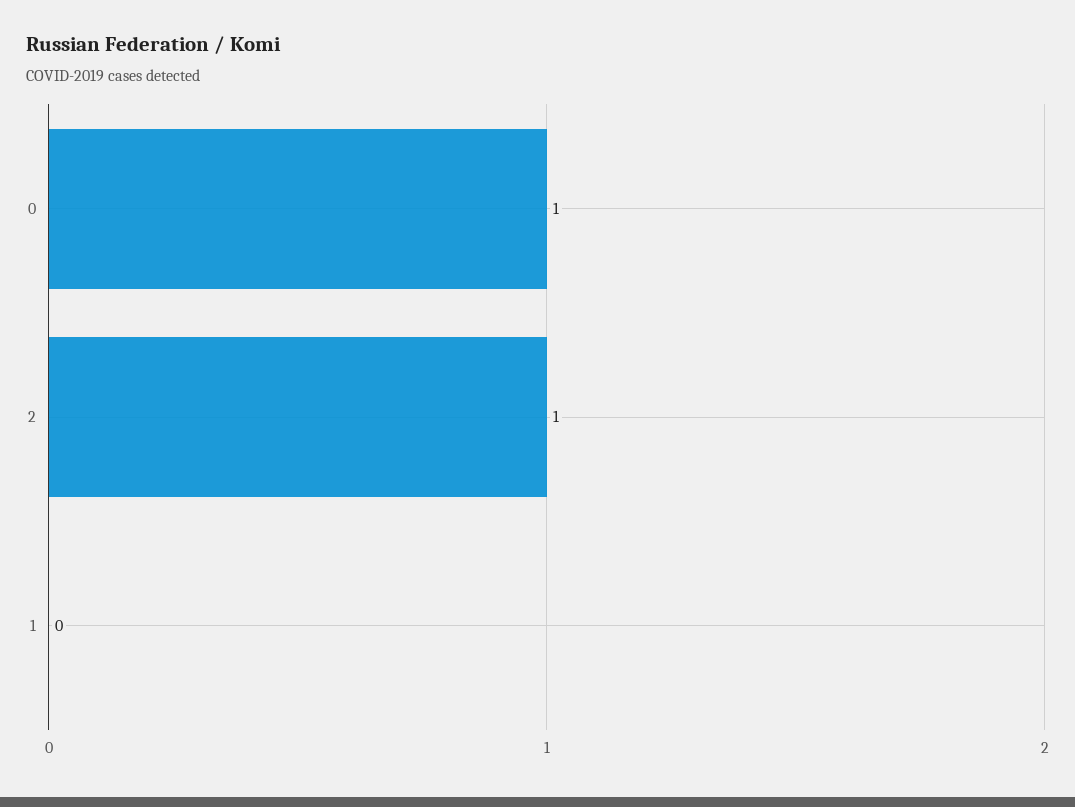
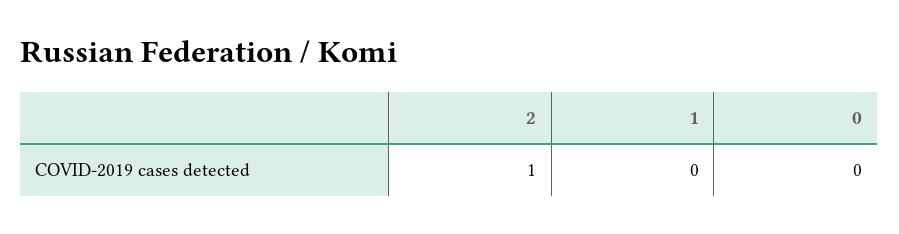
0: 1 -> 0

